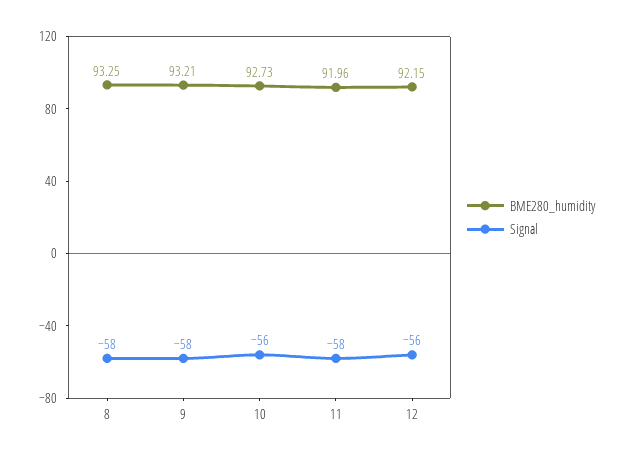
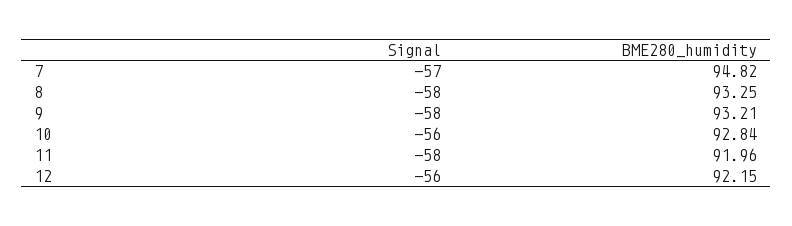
BME280_humidity, 10: 92.73 -> 92.84
Signal, 7: none -> -57
BME280_humidity, 7: none -> 94.82

